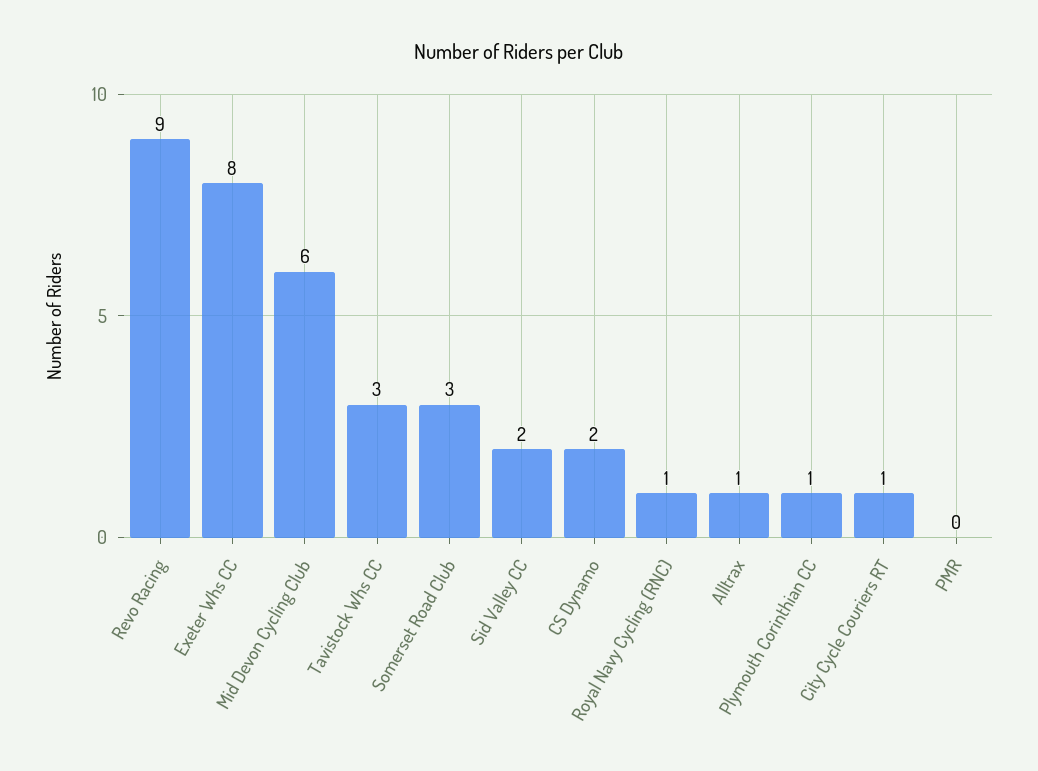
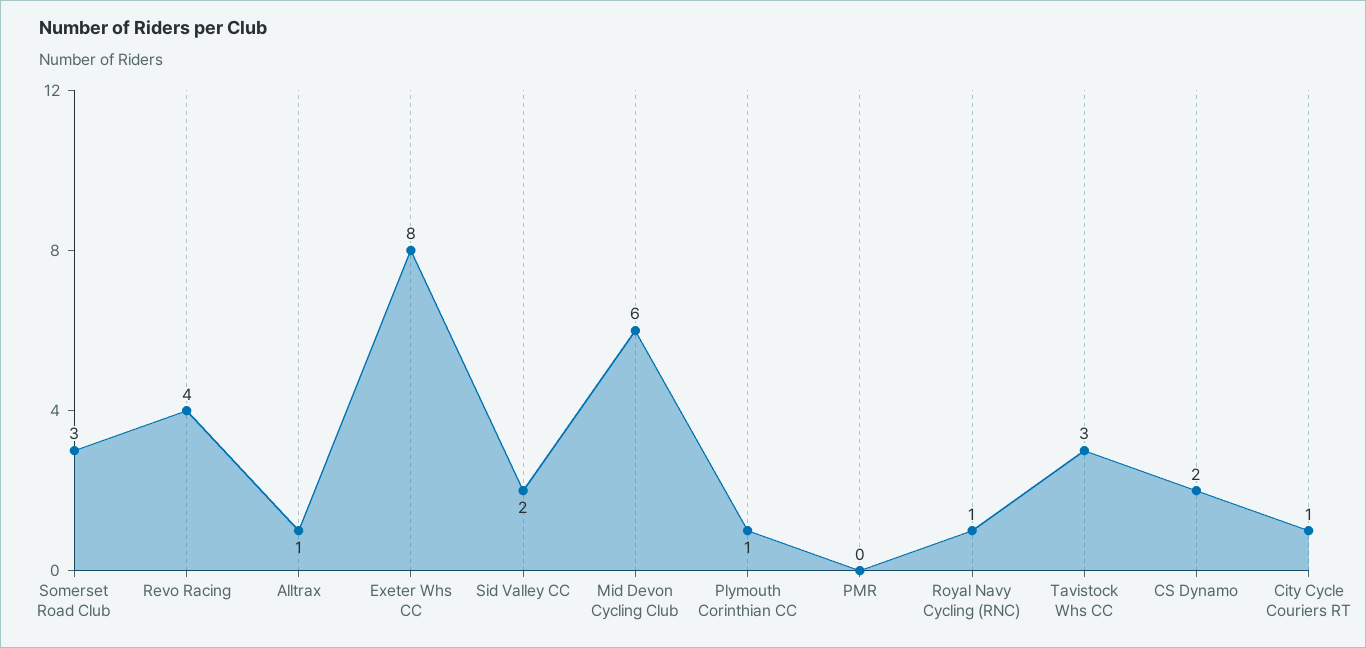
Revo Racing: 9 -> 4

